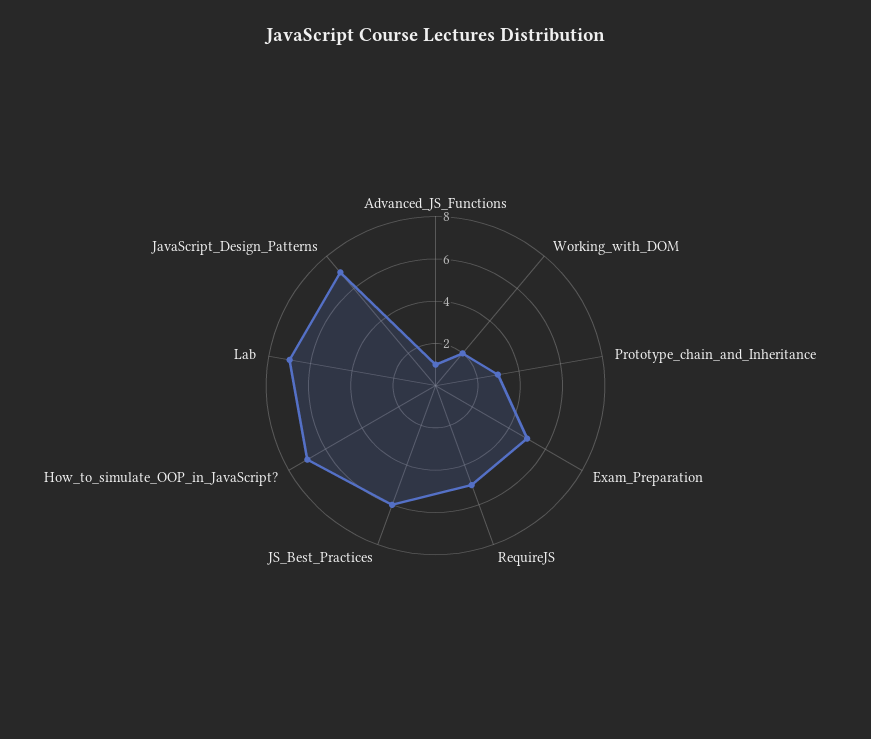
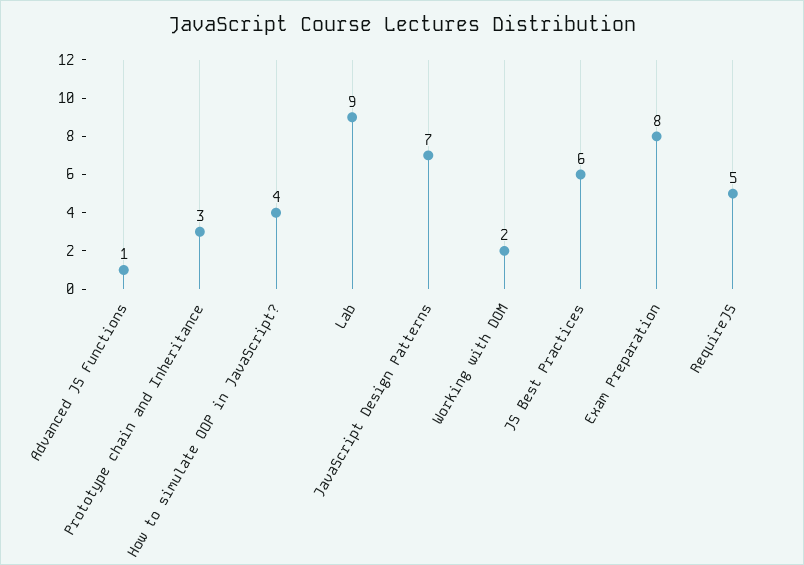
Exam_Preparation: 5 -> 8
How_to_simulate_OOP_in_JavaScript?: 7 -> 4
Lab: 7 -> 9

